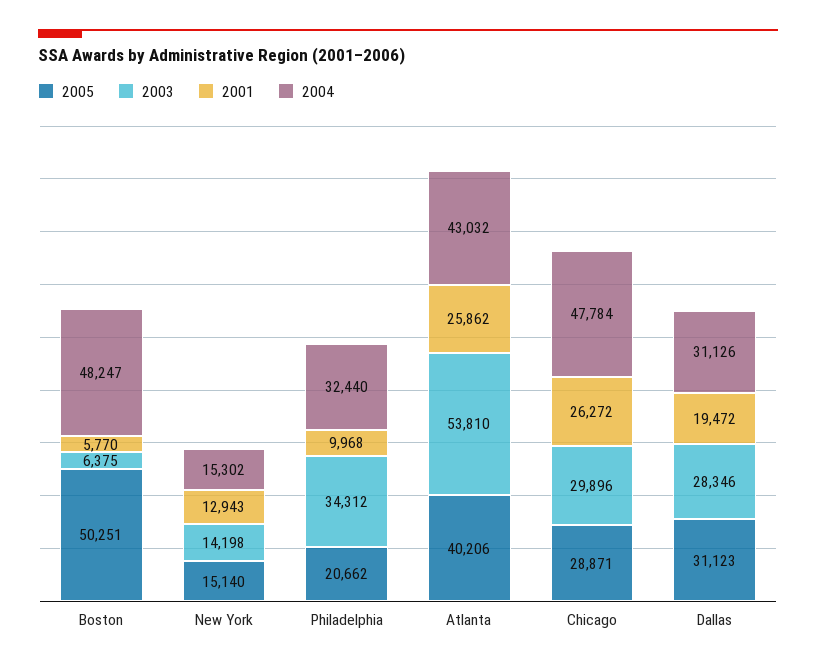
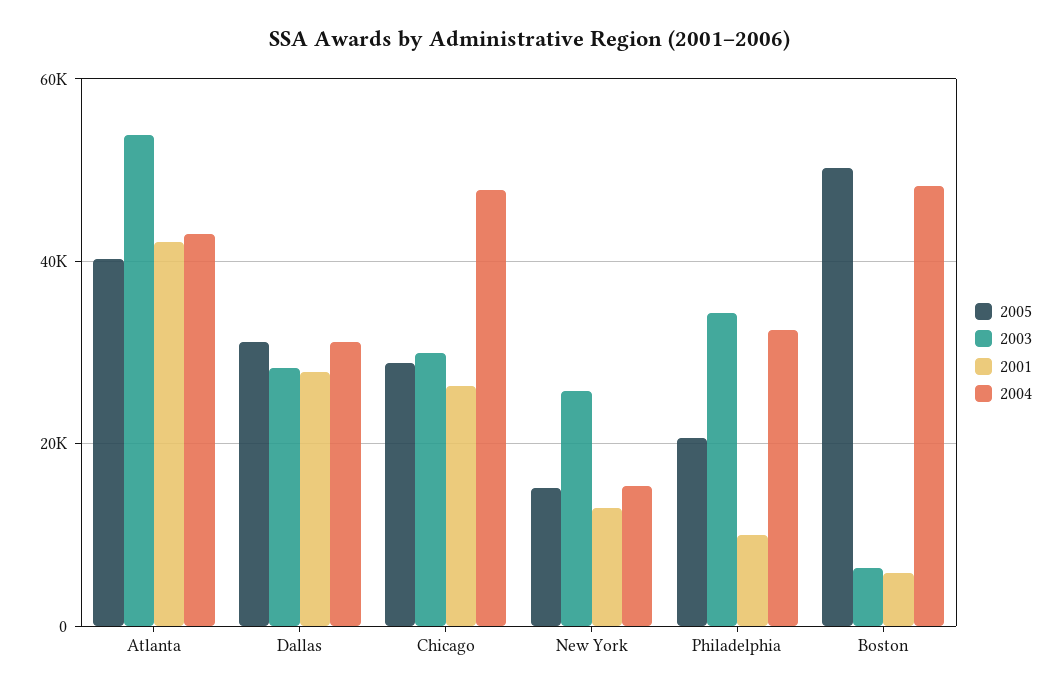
2003, New York: 14198 -> 26000
2001, Atlanta: 25862 -> 42000
2001, Dallas: 19472 -> 28000

